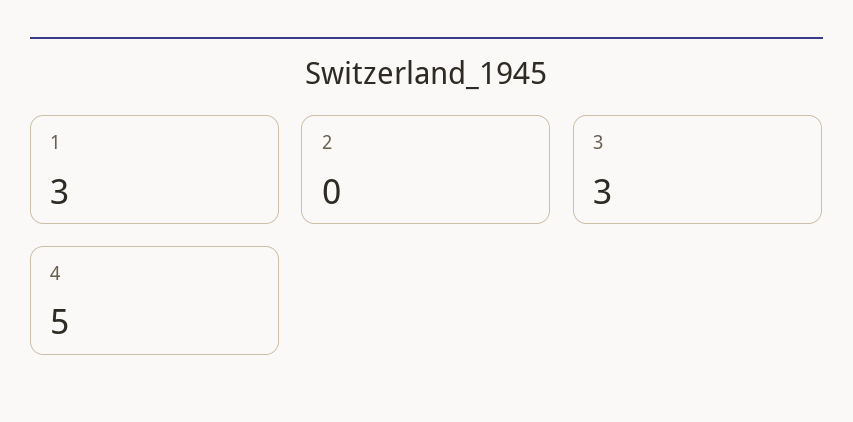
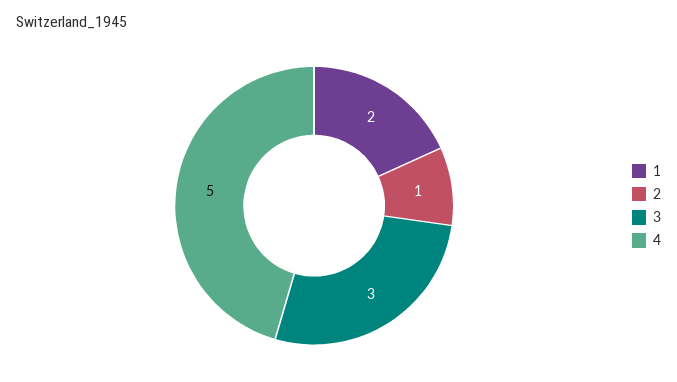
1: 3 -> 2
2: 0 -> 1

